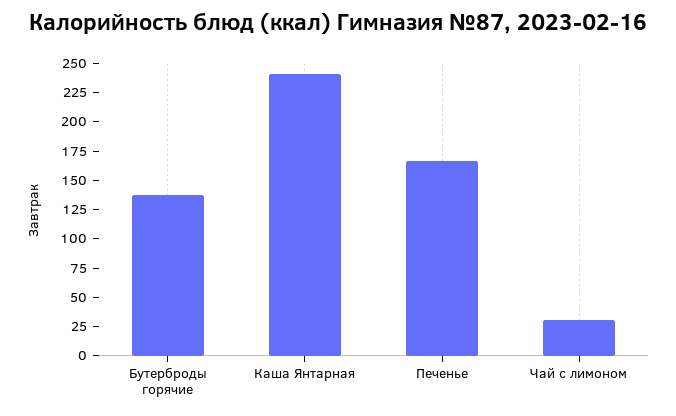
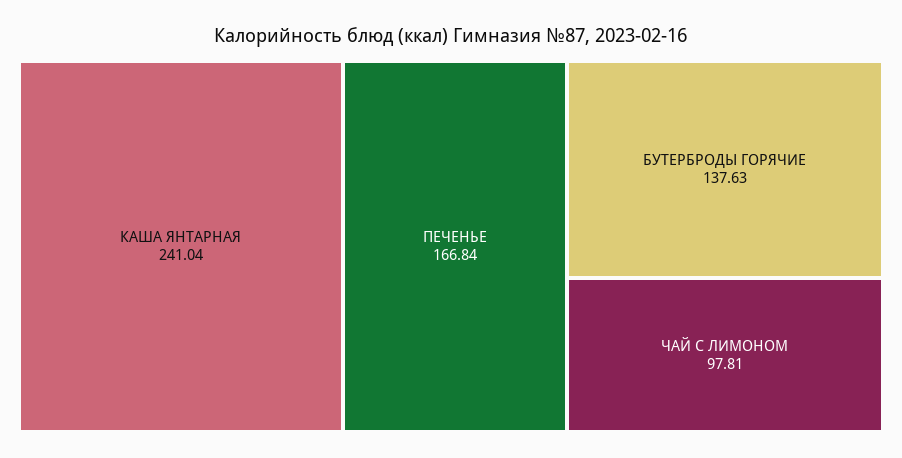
Чай с лимоном: 25 -> 97.81

